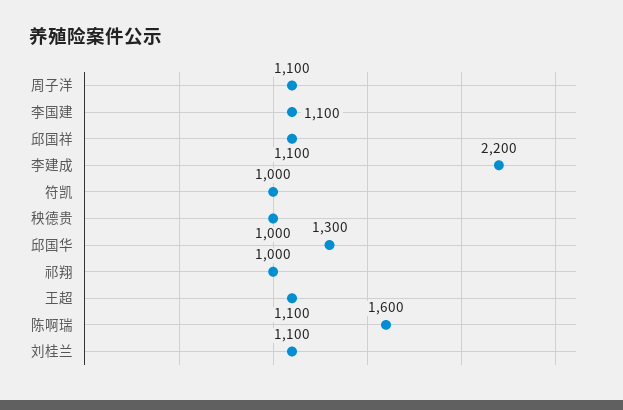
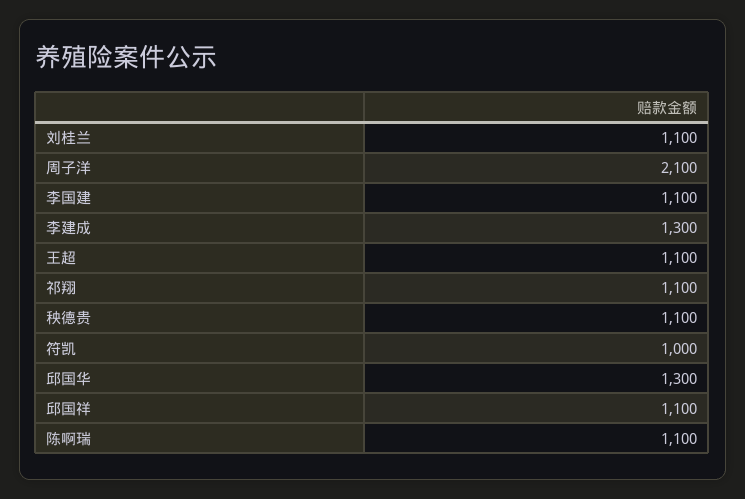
周子洋: 1100 -> 2100
李建成: 2200 -> 1300
秧德贵: 1000 -> 1100
祁翔: 1000 -> 1100
陈啊瑞: 1600 -> 1100

